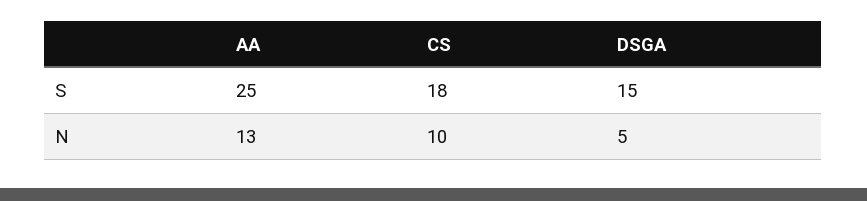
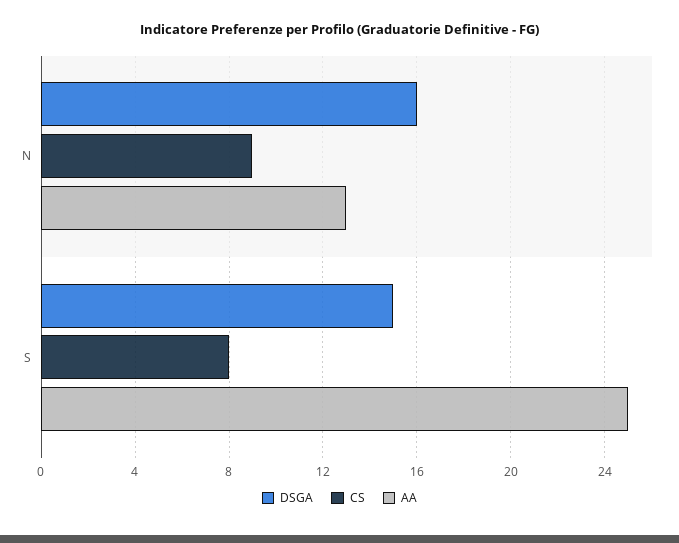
CS, S: 18 -> 8
CS, N: 10 -> 9
DSGA, N: 5 -> 16

